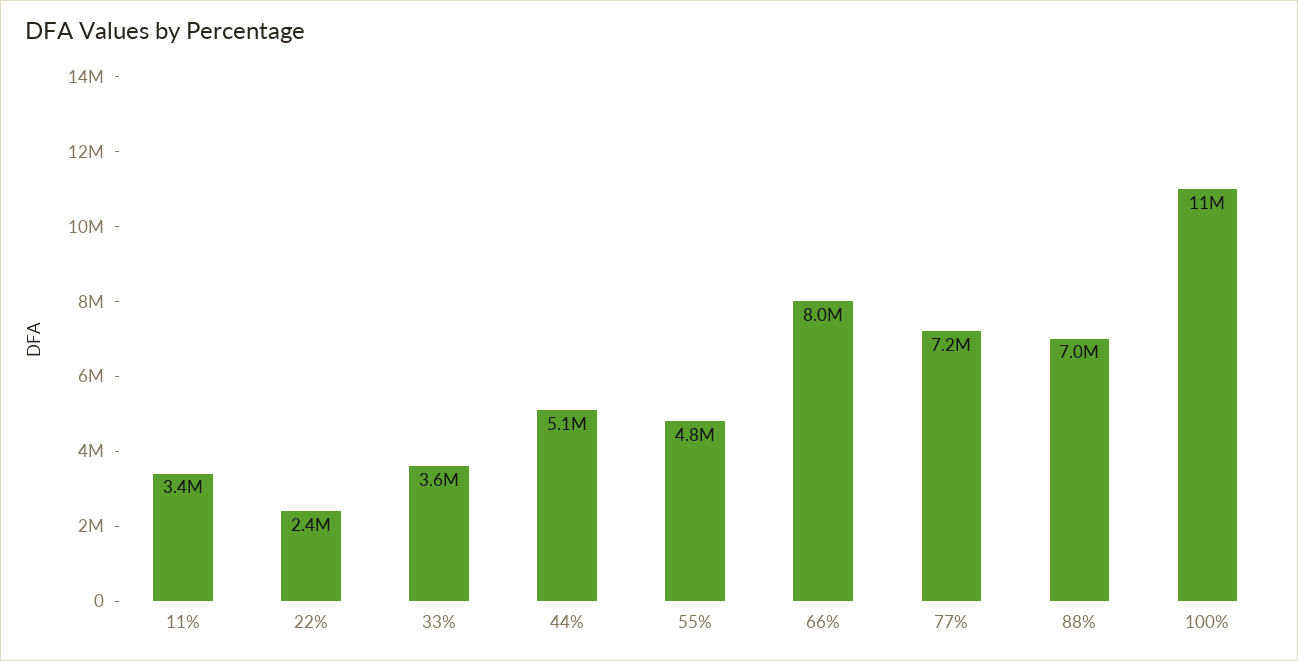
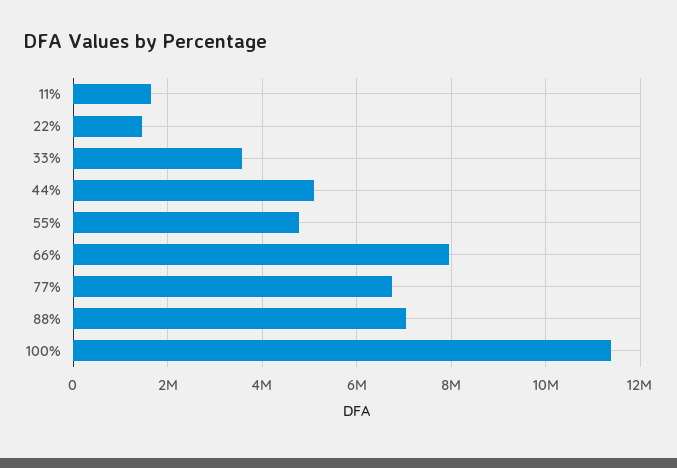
11%: 3400000 -> 1600000
22%: 2400000 -> 1400000
77%: 7200000 -> 6800000

